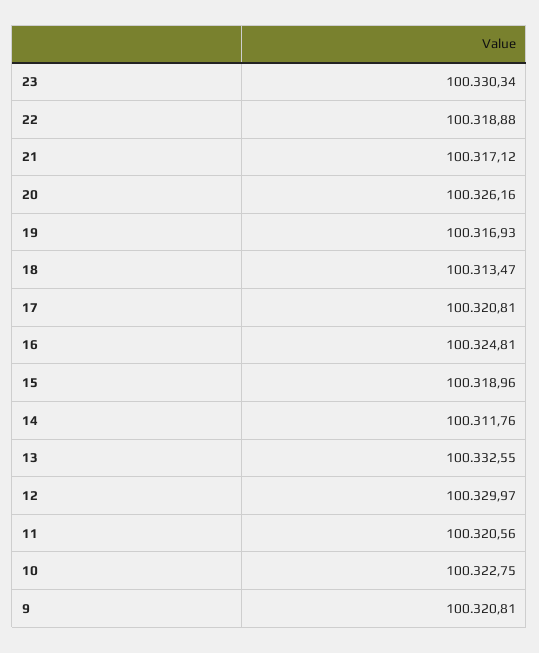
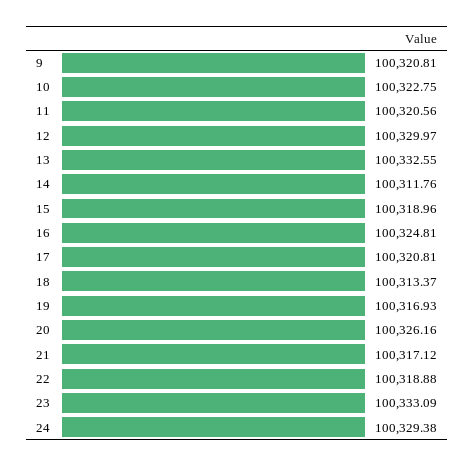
23: 100330.34 -> 100333.09
18: 100313.47 -> 100313.37
24: none -> 100329.38

